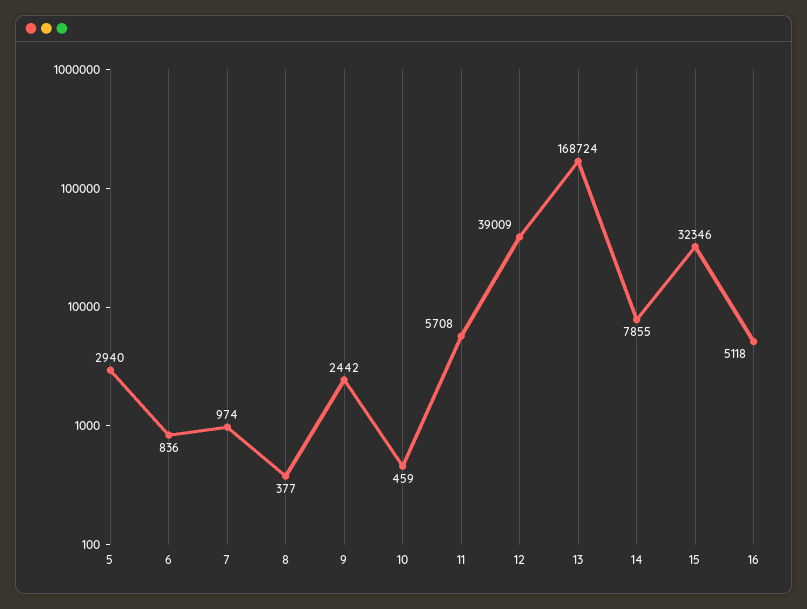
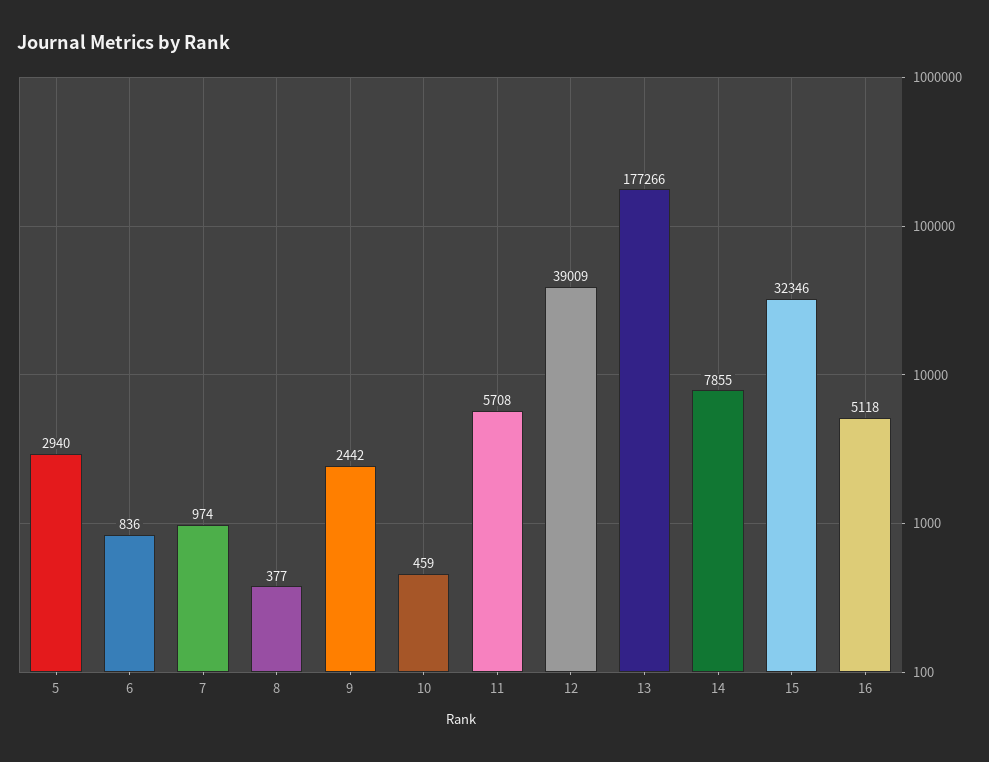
13: 168724 -> 177266

